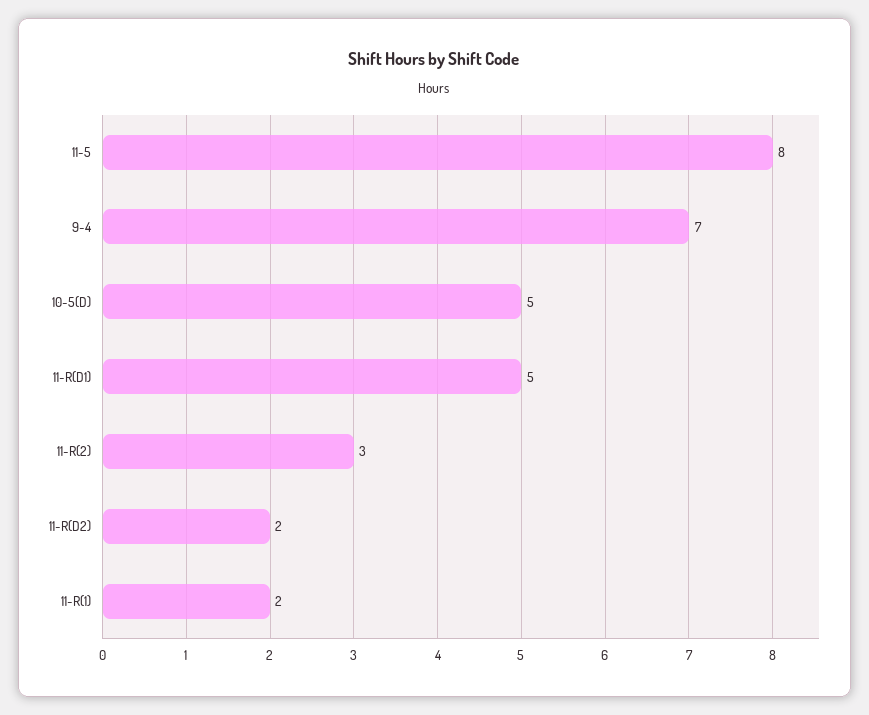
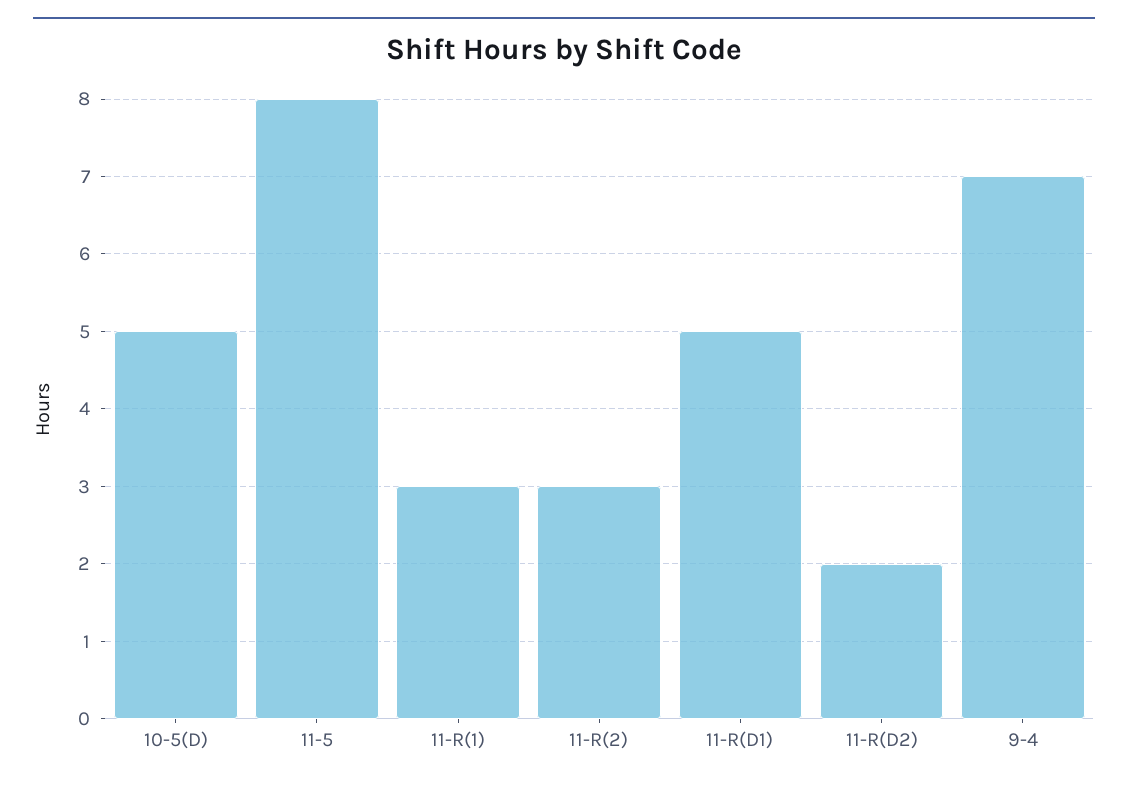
11-R(1): 2 -> 3

